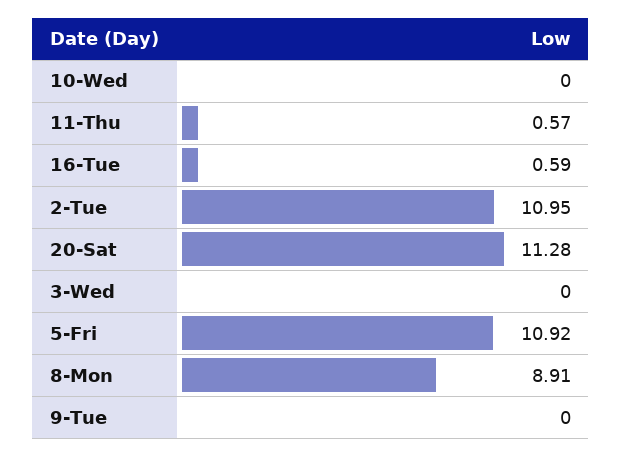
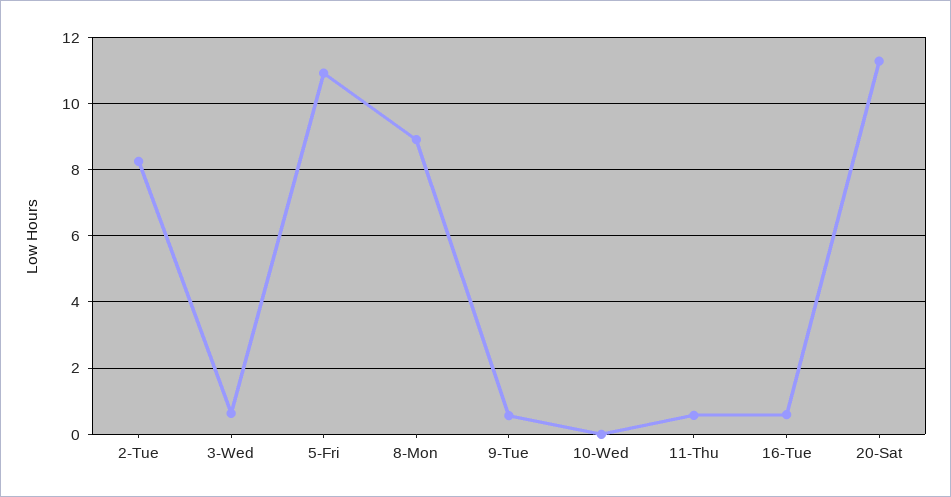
2-Tue: 10.95 -> 8.2
3-Wed: 0 -> 0.6
9-Tue: 0 -> 0.6

